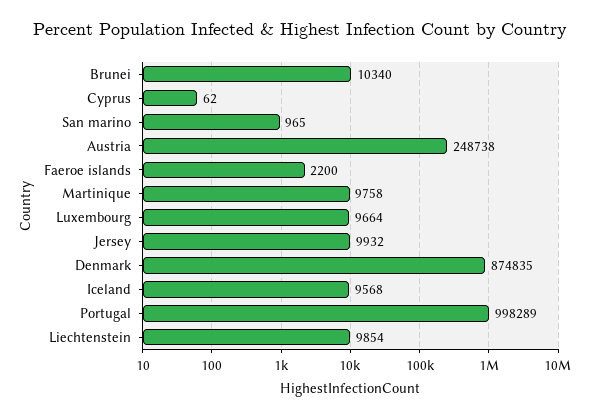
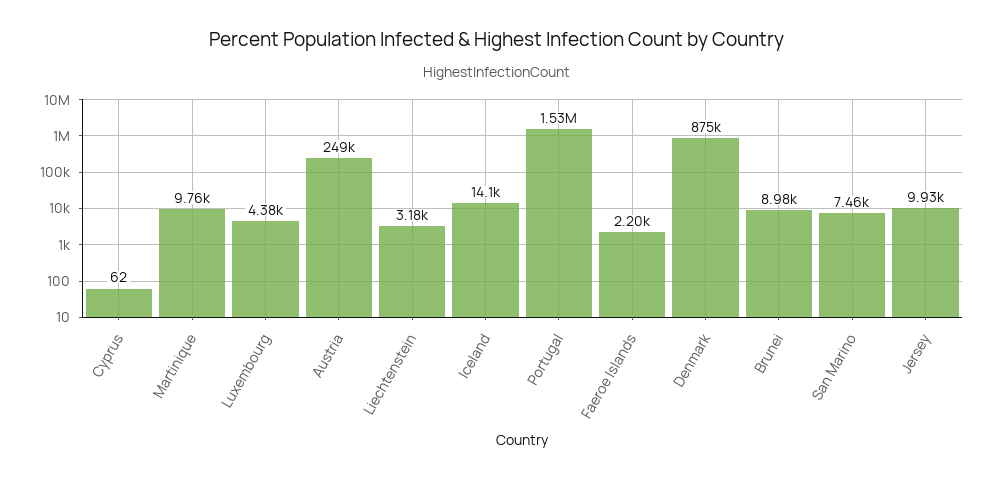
Brunei: 10340 -> 8980
San marino: 965 -> 7460
Luxembourg: 9664 -> 4380
Iceland: 9568 -> 14100
Portugal: 998289 -> 1530000
Liechtenstein: 9854 -> 3180

